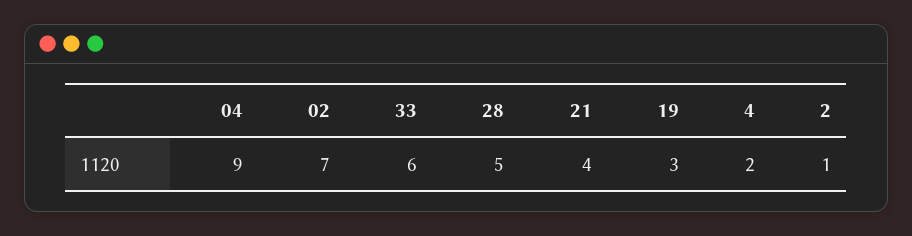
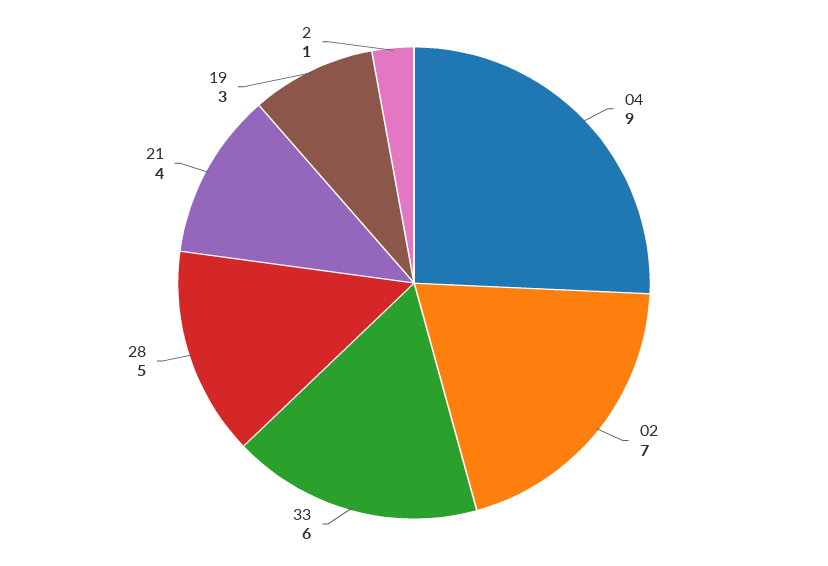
4: 2 -> none

